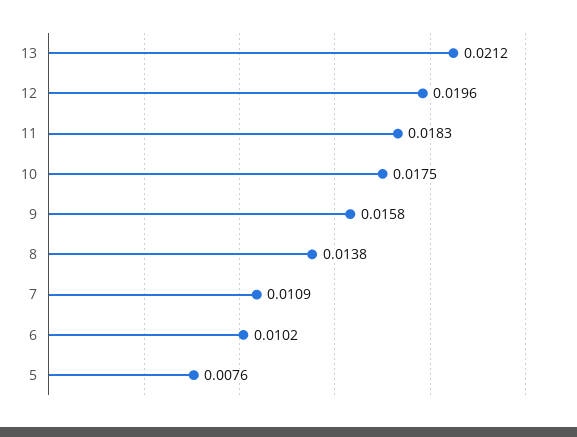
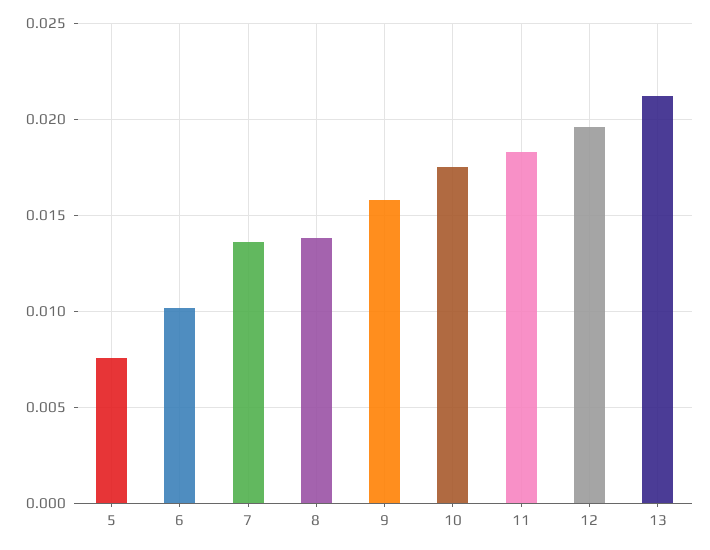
7: 0.0109 -> 0.0135

